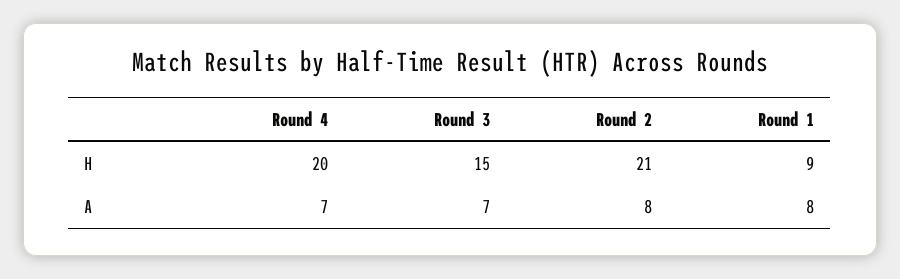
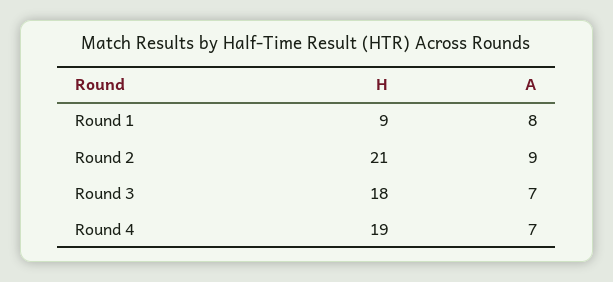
Round 4, H: 20 -> 19
Round 3, H: 15 -> 18
Round 2, A: 8 -> 9

